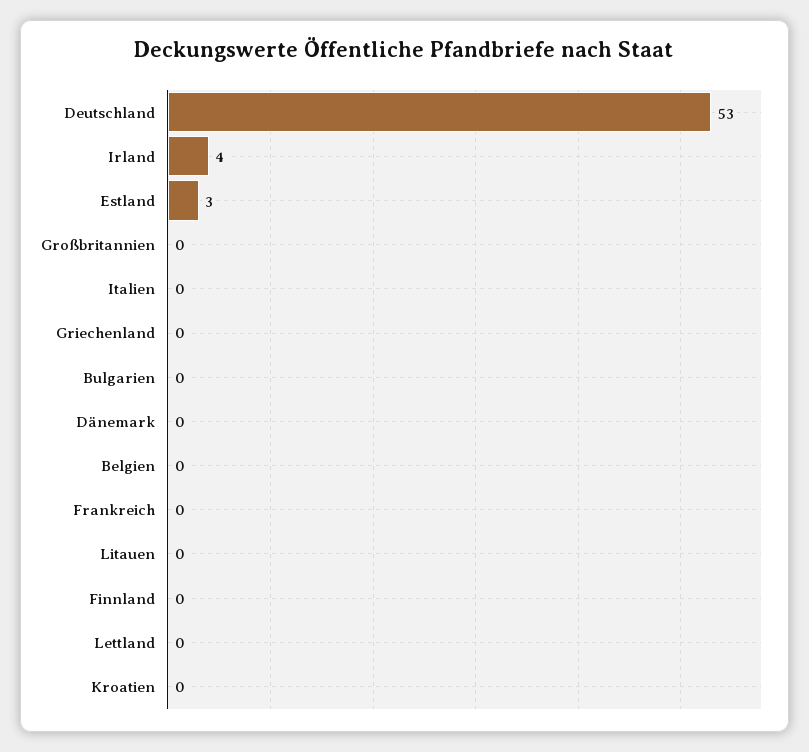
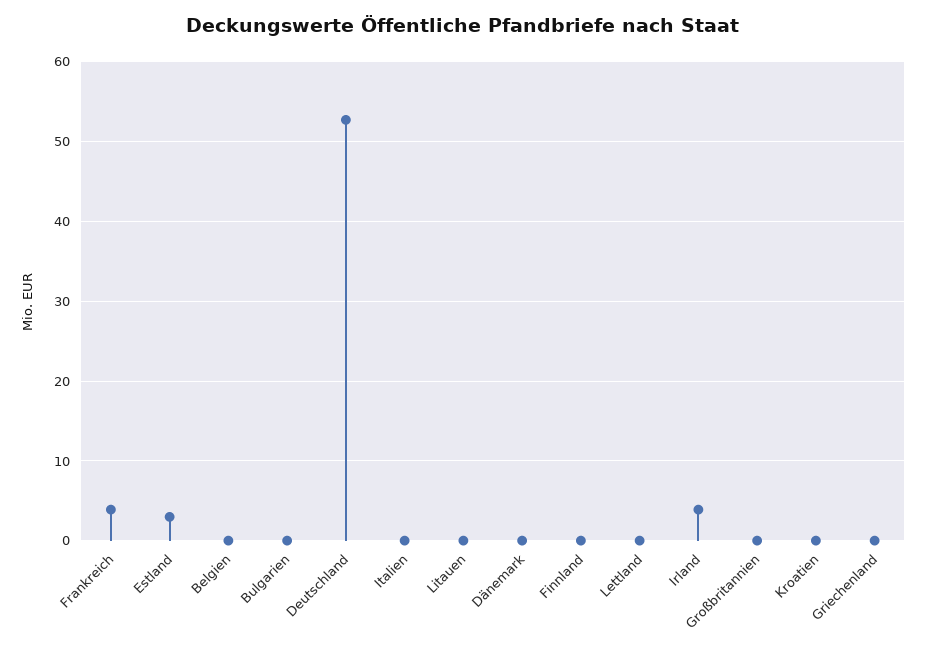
Frankreich: 0 -> 4

